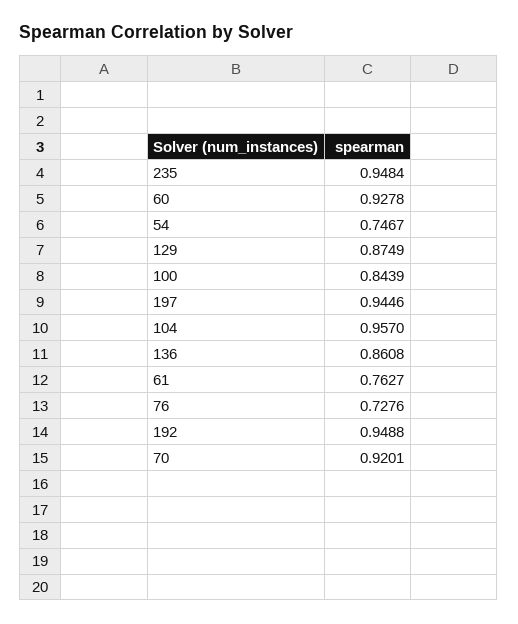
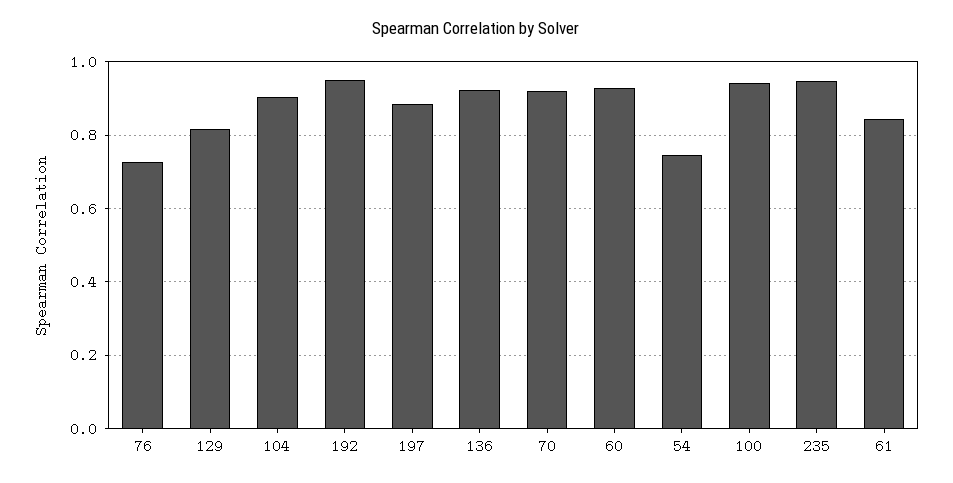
129: 0.8749 -> 0.82
100: 0.8439 -> 0.94
197: 0.9446 -> 0.88
104: 0.957 -> 0.9
136: 0.8608 -> 0.92
61: 0.7627 -> 0.84

